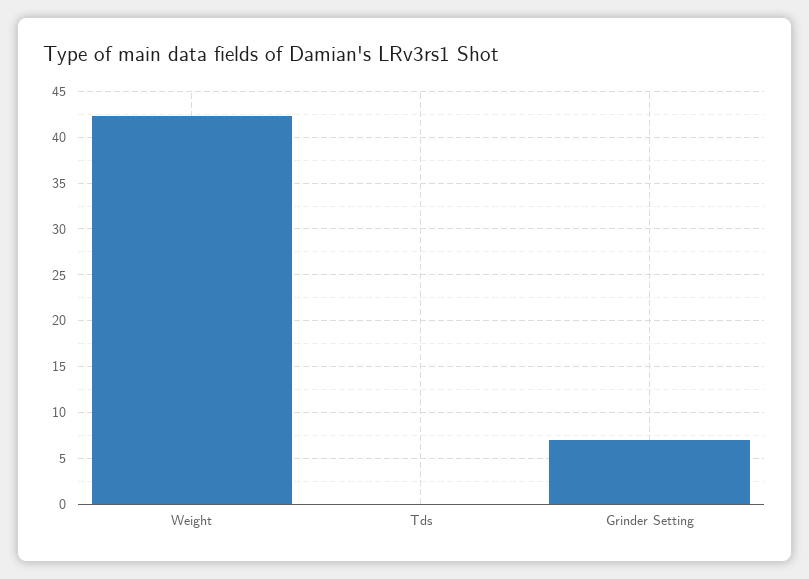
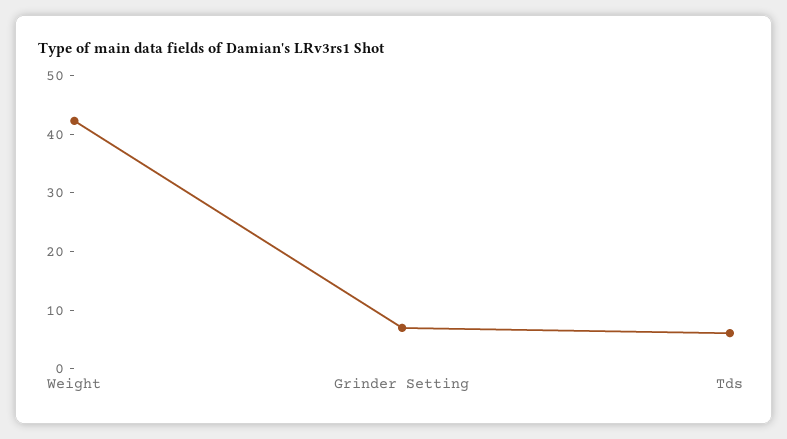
Tds: 0 -> 6

